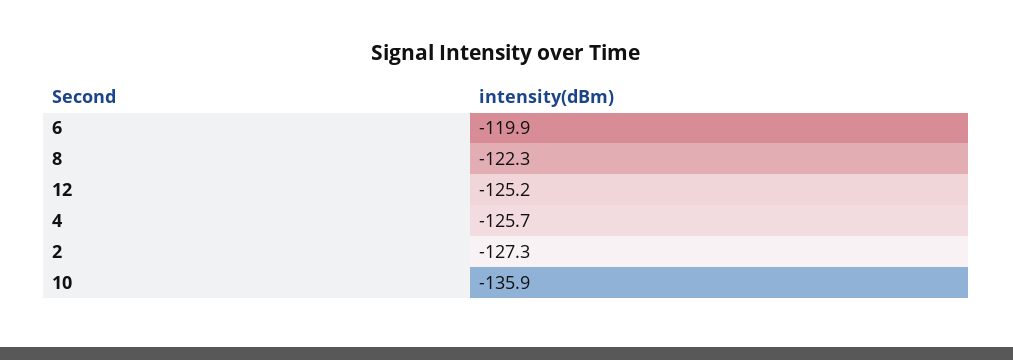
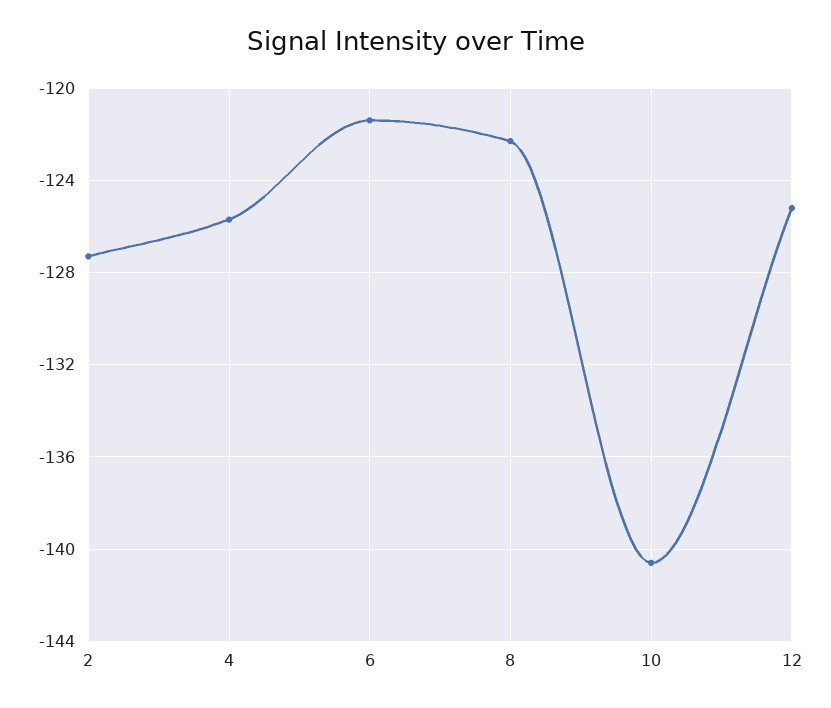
6: -119.9 -> -121.5
10: -135.9 -> -140.5

